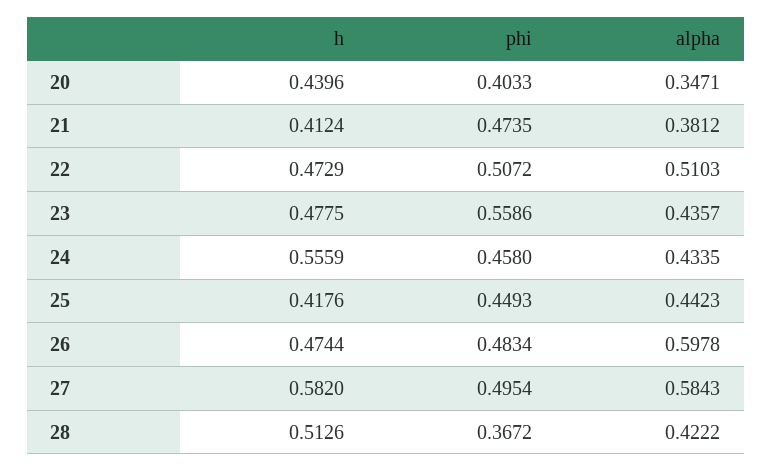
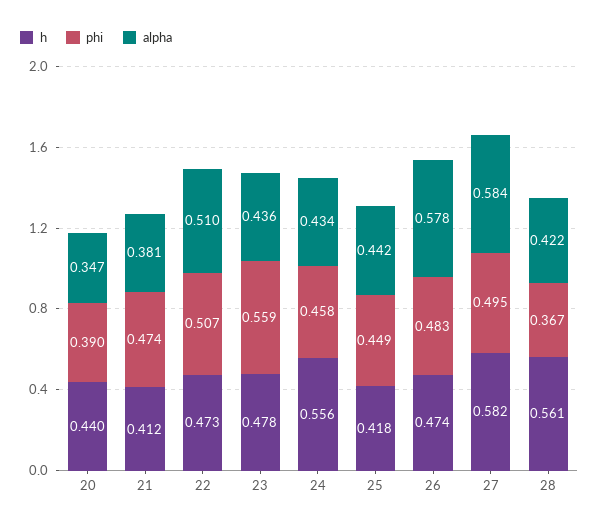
phi, 20: 0.4033 -> 0.39
alpha, 26: 0.5978 -> 0.578
h, 28: 0.5126 -> 0.561

